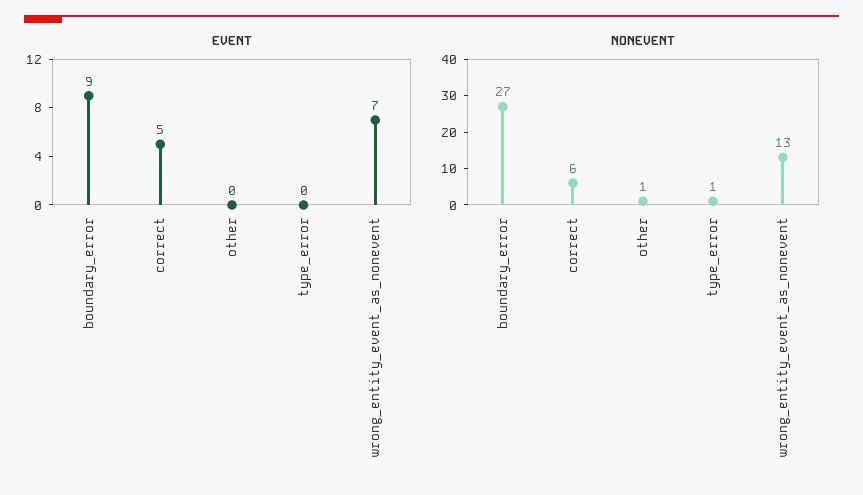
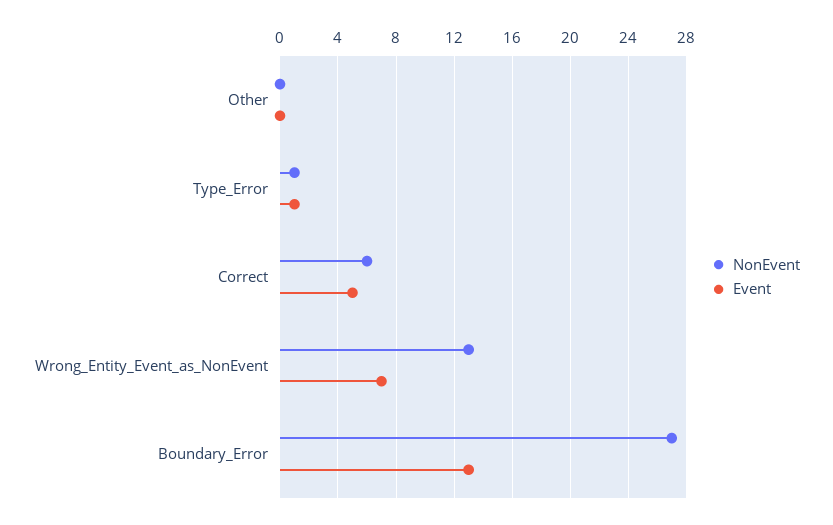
EVENT, boundary_error: 9 -> 13
EVENT, type_error: 0 -> 1
NONEVENT, other: 1 -> 0

